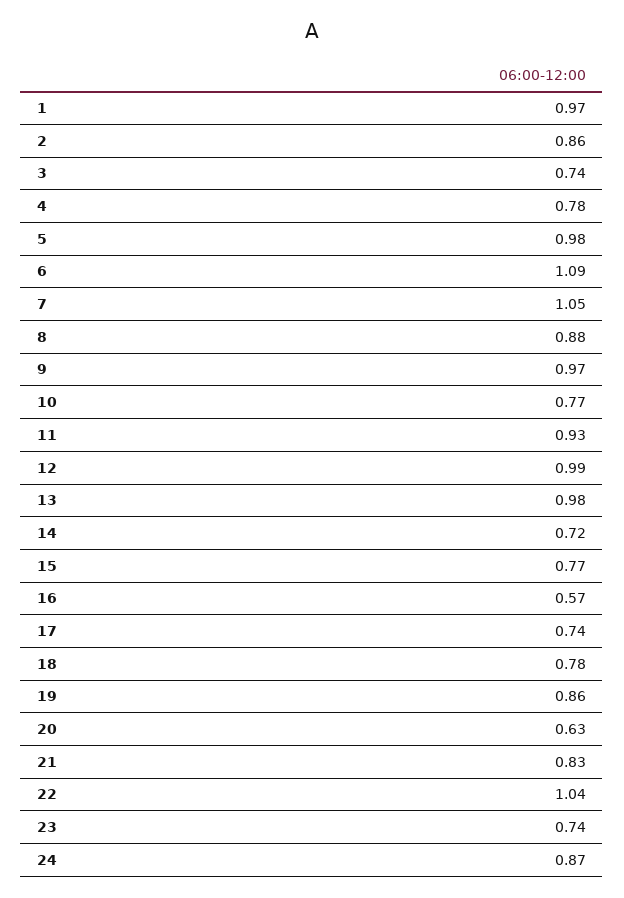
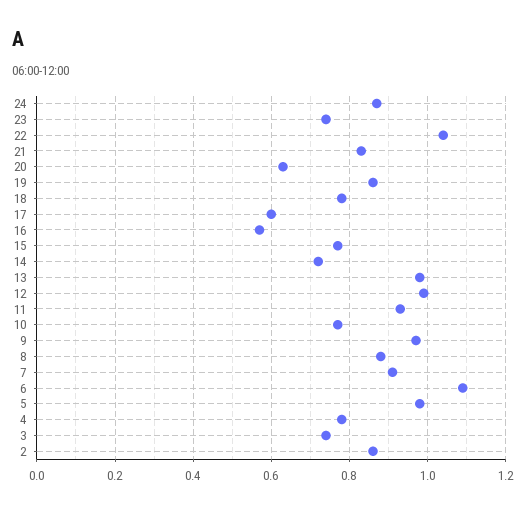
1: 0.97 -> none
7: 1.05 -> 0.9
17: 0.74 -> 0.6

